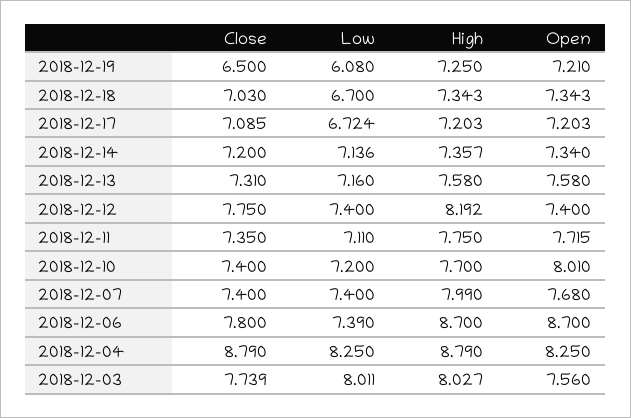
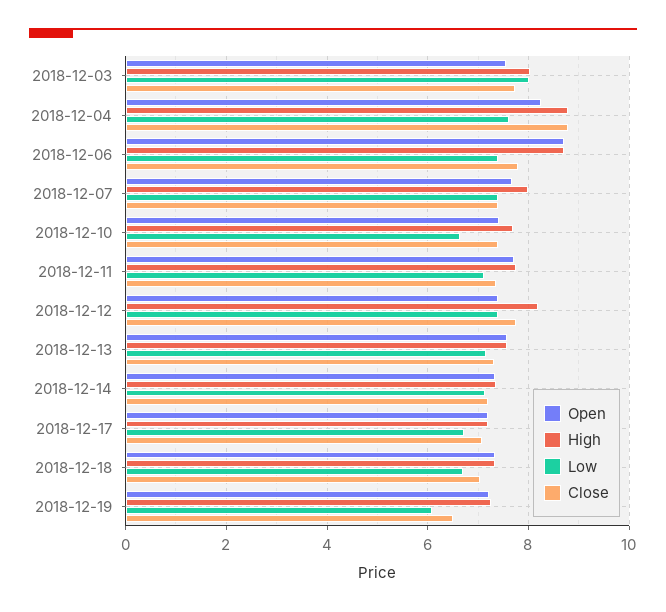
Low, 2018-12-10: 7.2 -> 6.6
Open, 2018-12-10: 8.01 -> 7.4
Low, 2018-12-04: 8.25 -> 7.6

